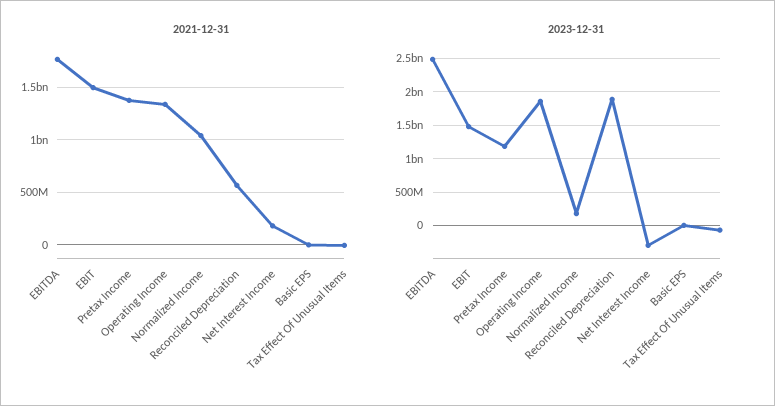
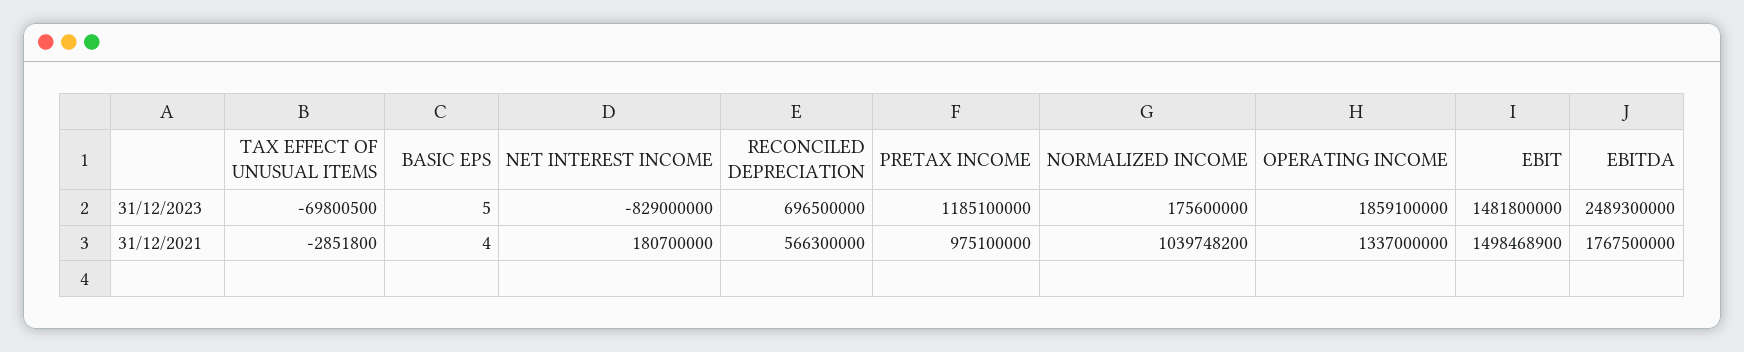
2021-12-31, Pretax Income: 1400000000 -> 975100000
2023-12-31, Reconciled Depreciation: 1900000000 -> 696500000
2023-12-31, Net Interest Income: -300000000 -> -829000000

